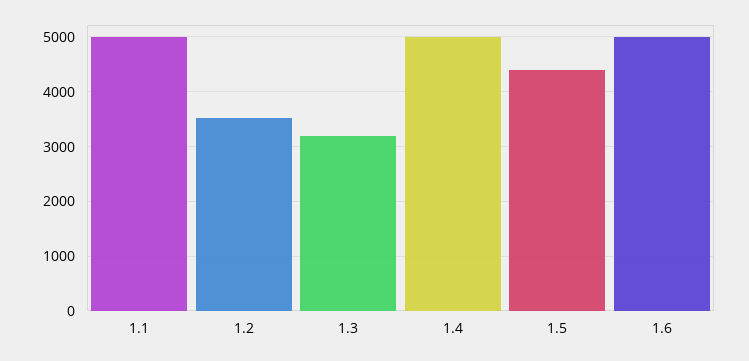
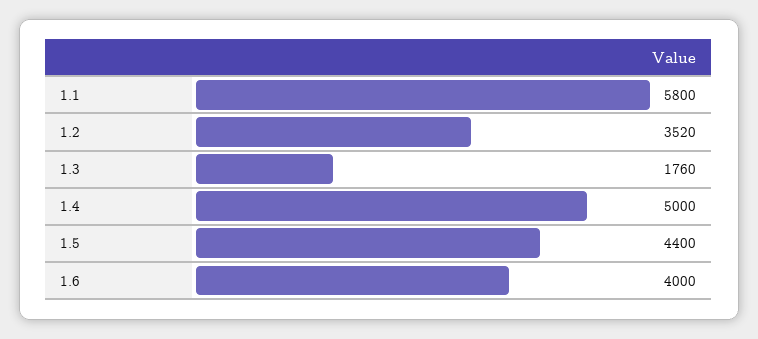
1.1: 5000 -> 5800
1.3: 3200 -> 1760
1.6: 5000 -> 4000

